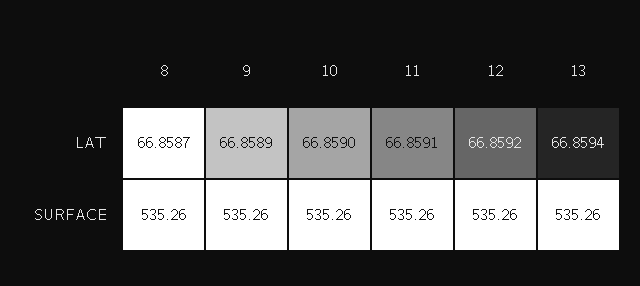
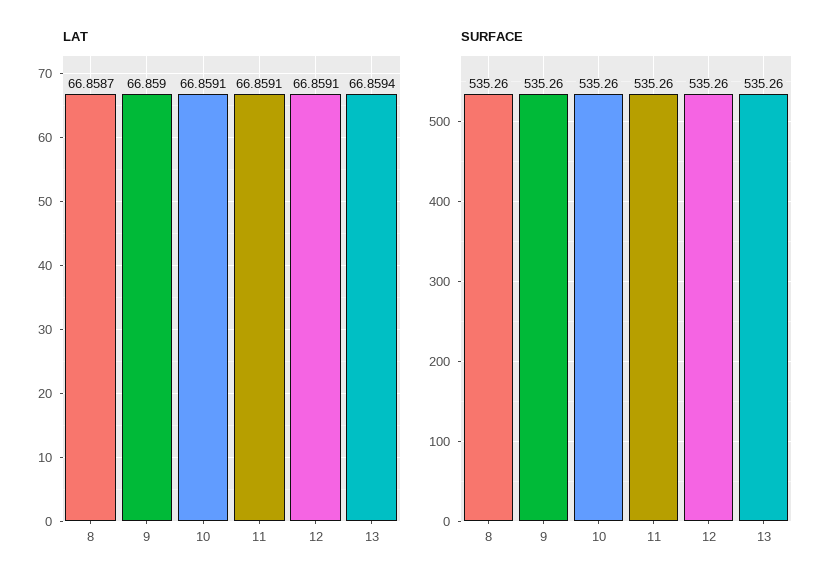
LAT, 9: 66.8589 -> 66.859
LAT, 10: 66.859 -> 66.8591
LAT, 12: 66.8592 -> 66.8591

